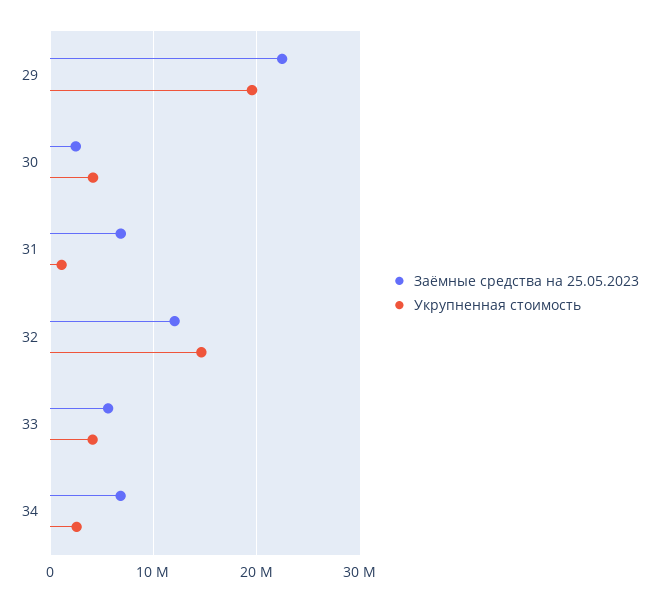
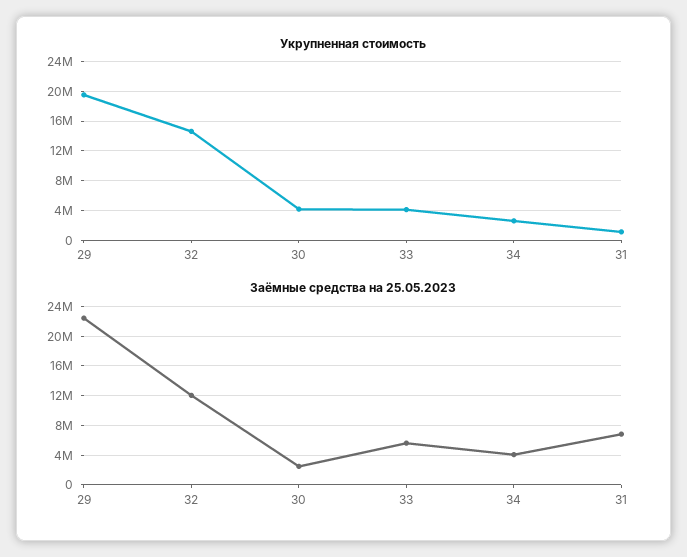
Заёмные средства на 25.05.2023, 34: 7000000 -> 4000000

